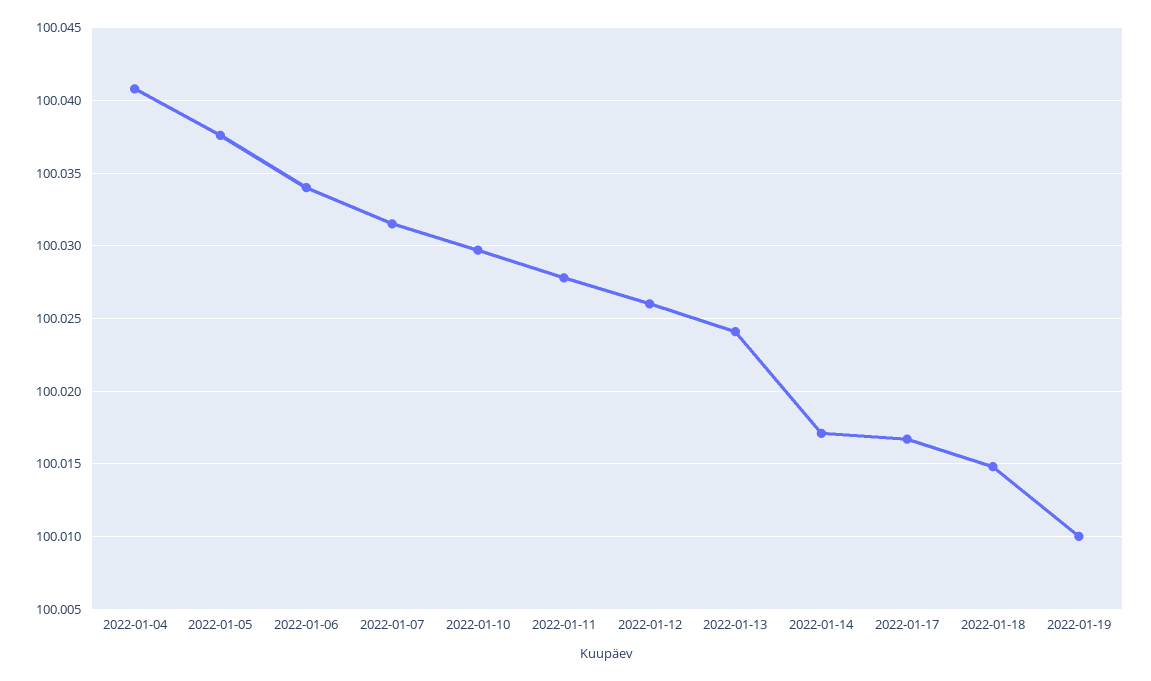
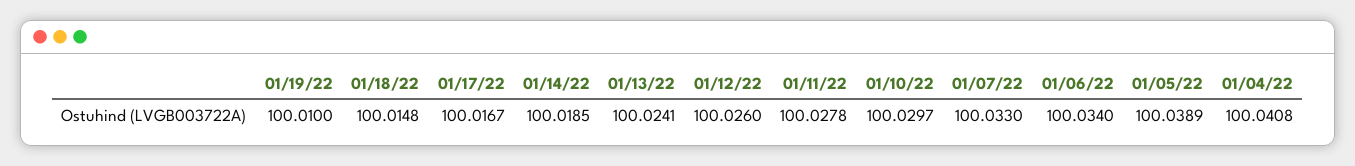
2022-01-05: 100.0375 -> 100.0389
2022-01-07: 100.0315 -> 100.033
2022-01-14: 100.017 -> 100.0185

